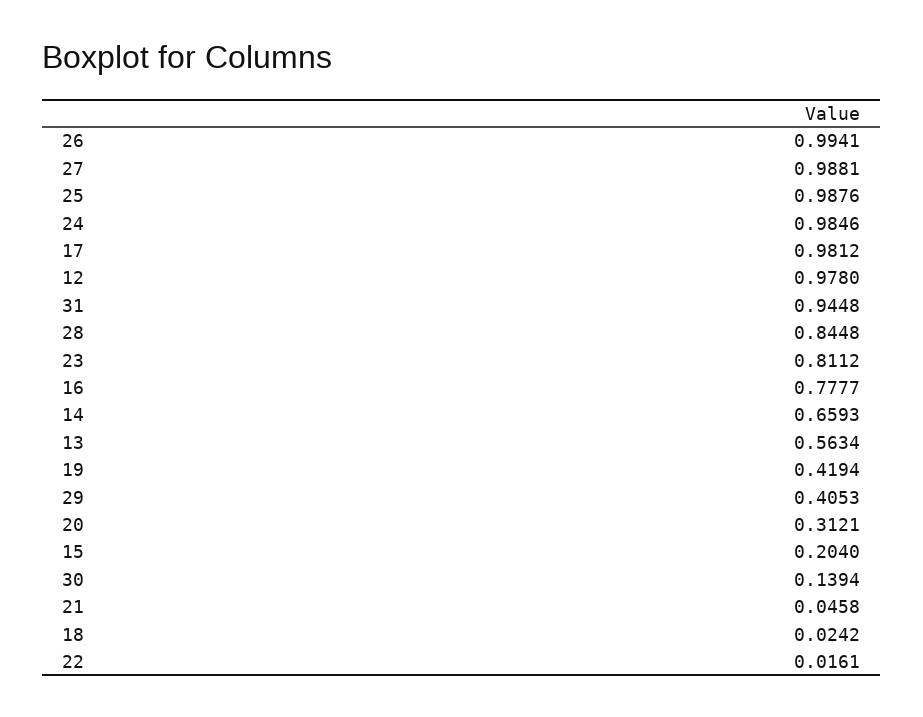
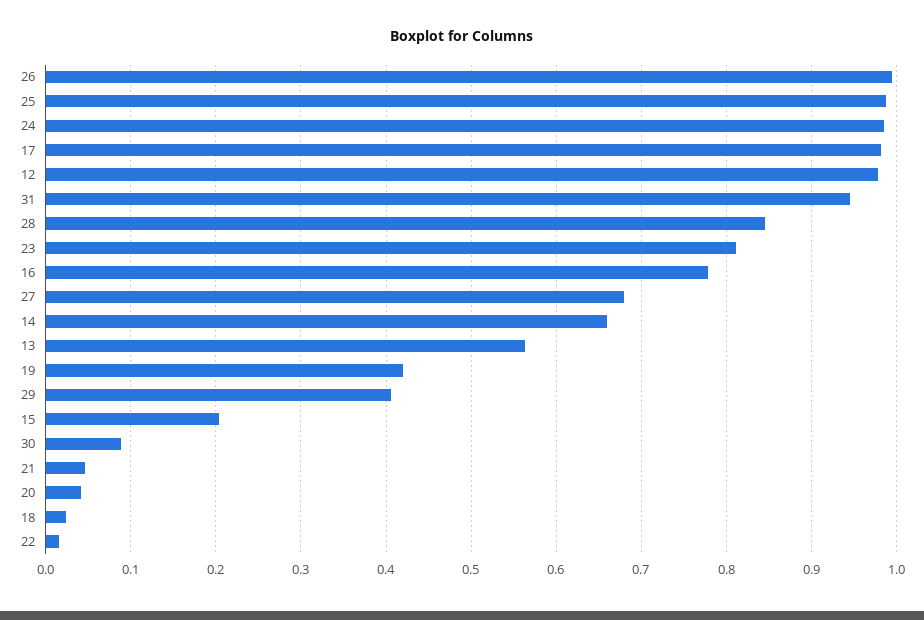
27: 0.9881 -> 0.68
20: 0.3121 -> 0.04
30: 0.1394 -> 0.09

